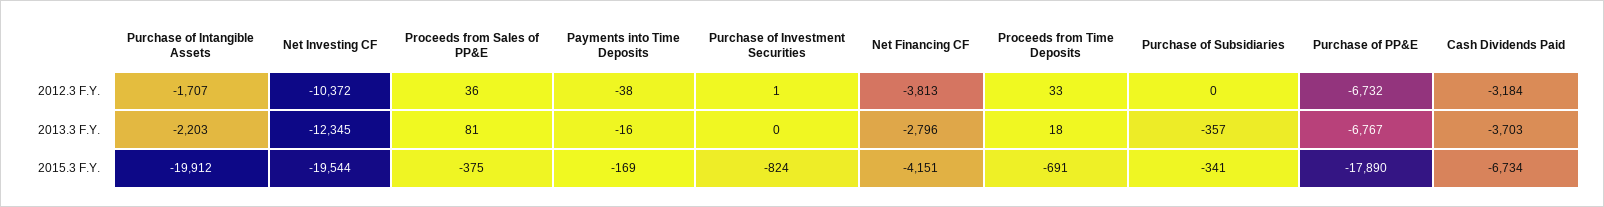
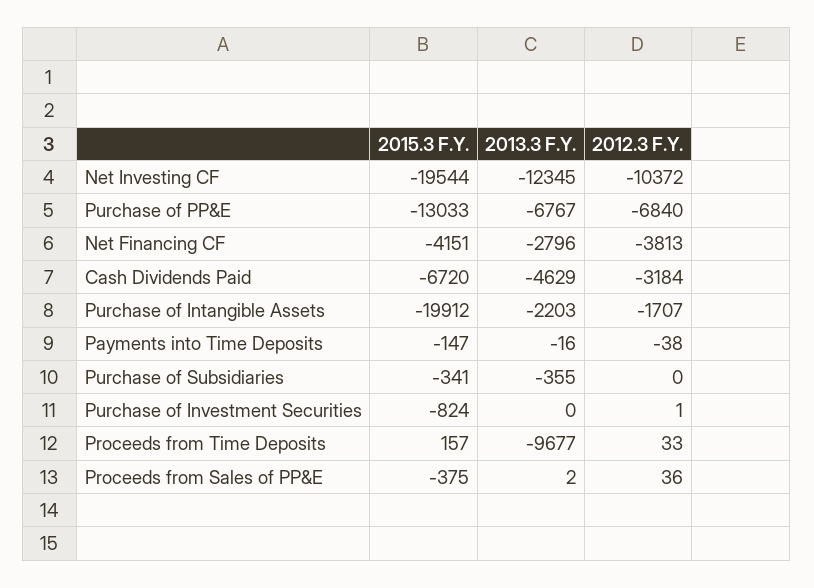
Purchase of PP&E, 2012.3 F.Y.: -6732 -> -6840
Proceeds from Sales of PP&E, 2013.3 F.Y.: 81 -> 2
Proceeds from Time Deposits, 2013.3 F.Y.: 18 -> -9677
Purchase of Subsidiaries, 2013.3 F.Y.: -357 -> -355
Cash Dividends Paid, 2013.3 F.Y.: -3703 -> -4629
Payments into Time Deposits, 2015.3 F.Y.: -169 -> -147
Proceeds from Time Deposits, 2015.3 F.Y.: -691 -> 157
Purchase of PP&E, 2015.3 F.Y.: -17890 -> -13033
Cash Dividends Paid, 2015.3 F.Y.: -6734 -> -6720

